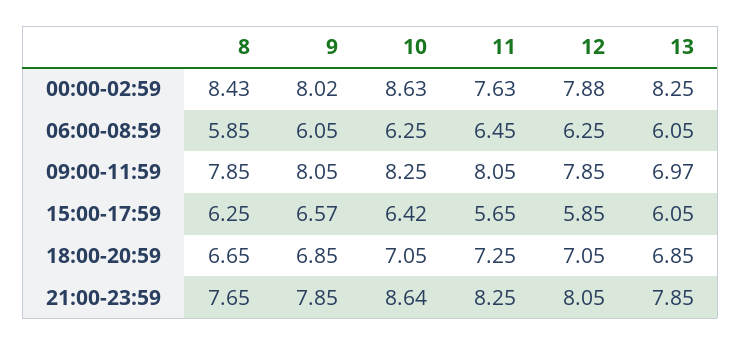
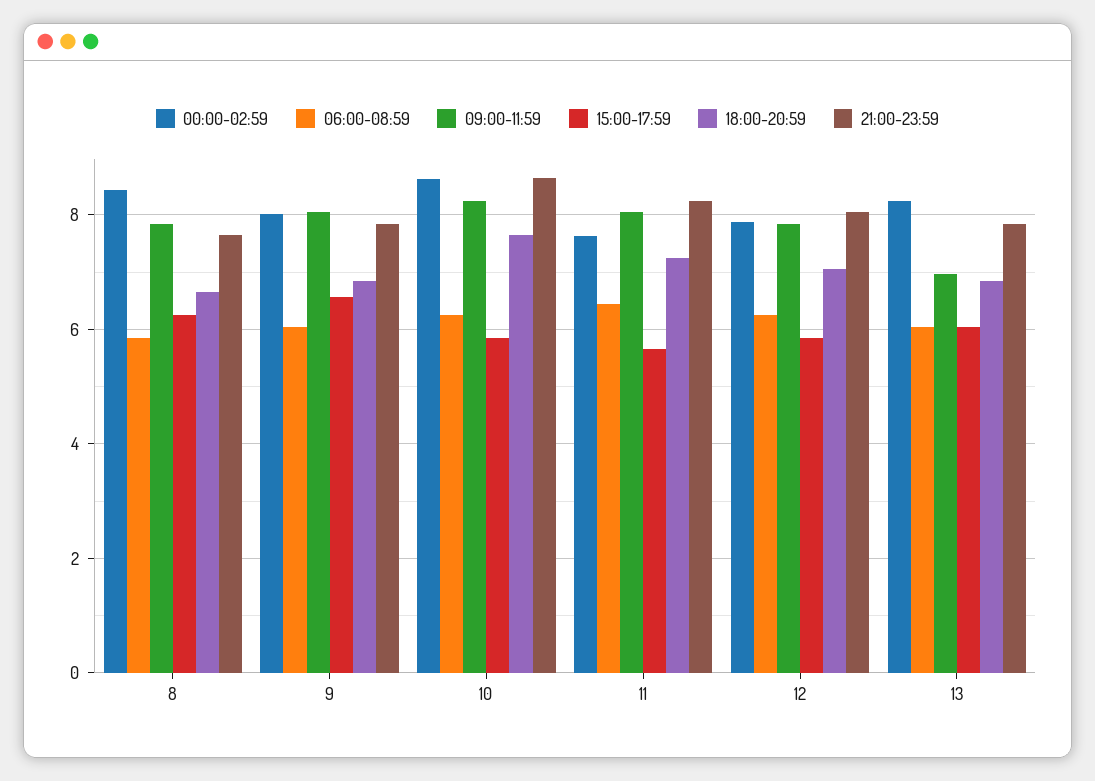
15:00-17:59, 10: 6.42 -> 5.8
18:00-20:59, 10: 7.05 -> 7.6

